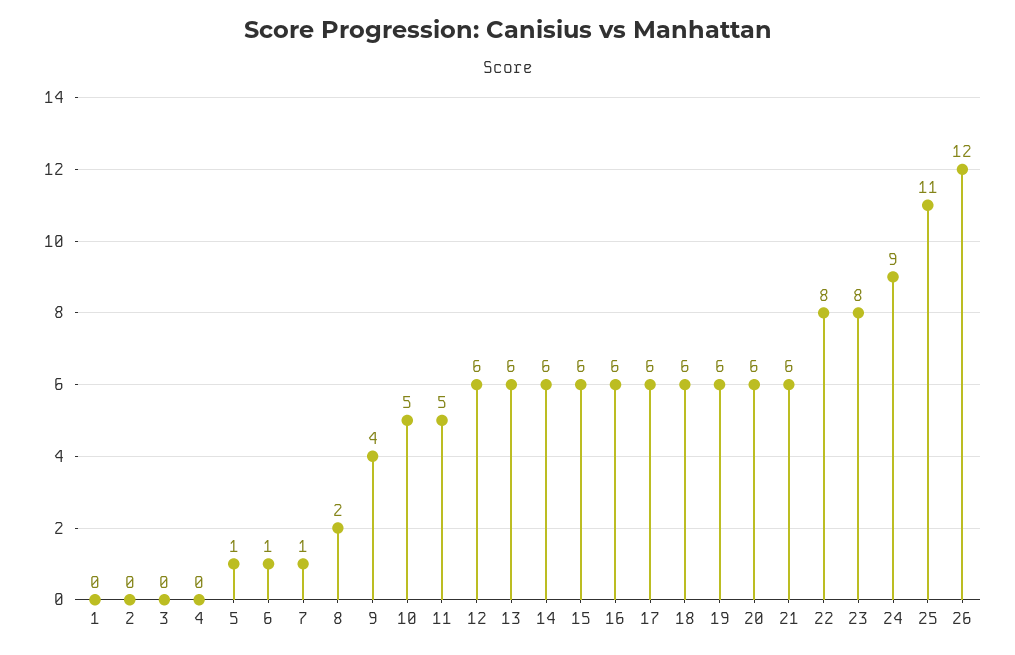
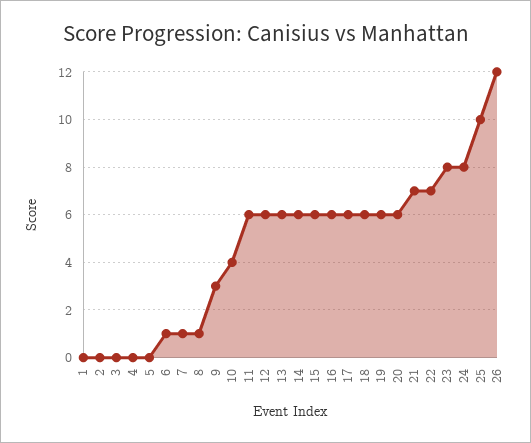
5: 1 -> 0
8: 2 -> 1
9: 4 -> 3
10: 5 -> 4
11: 5 -> 6
21: 6 -> 7
22: 8 -> 7
24: 9 -> 8
25: 11 -> 10

